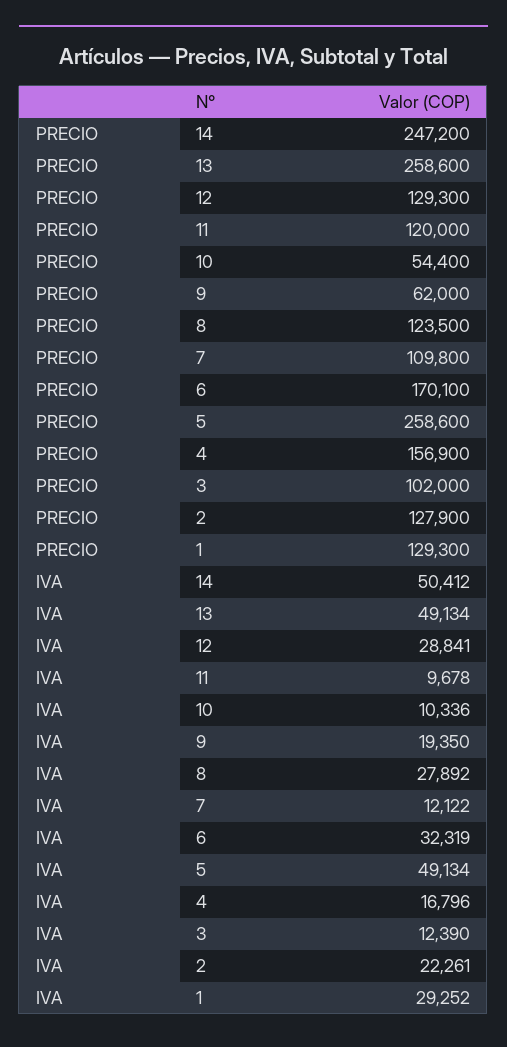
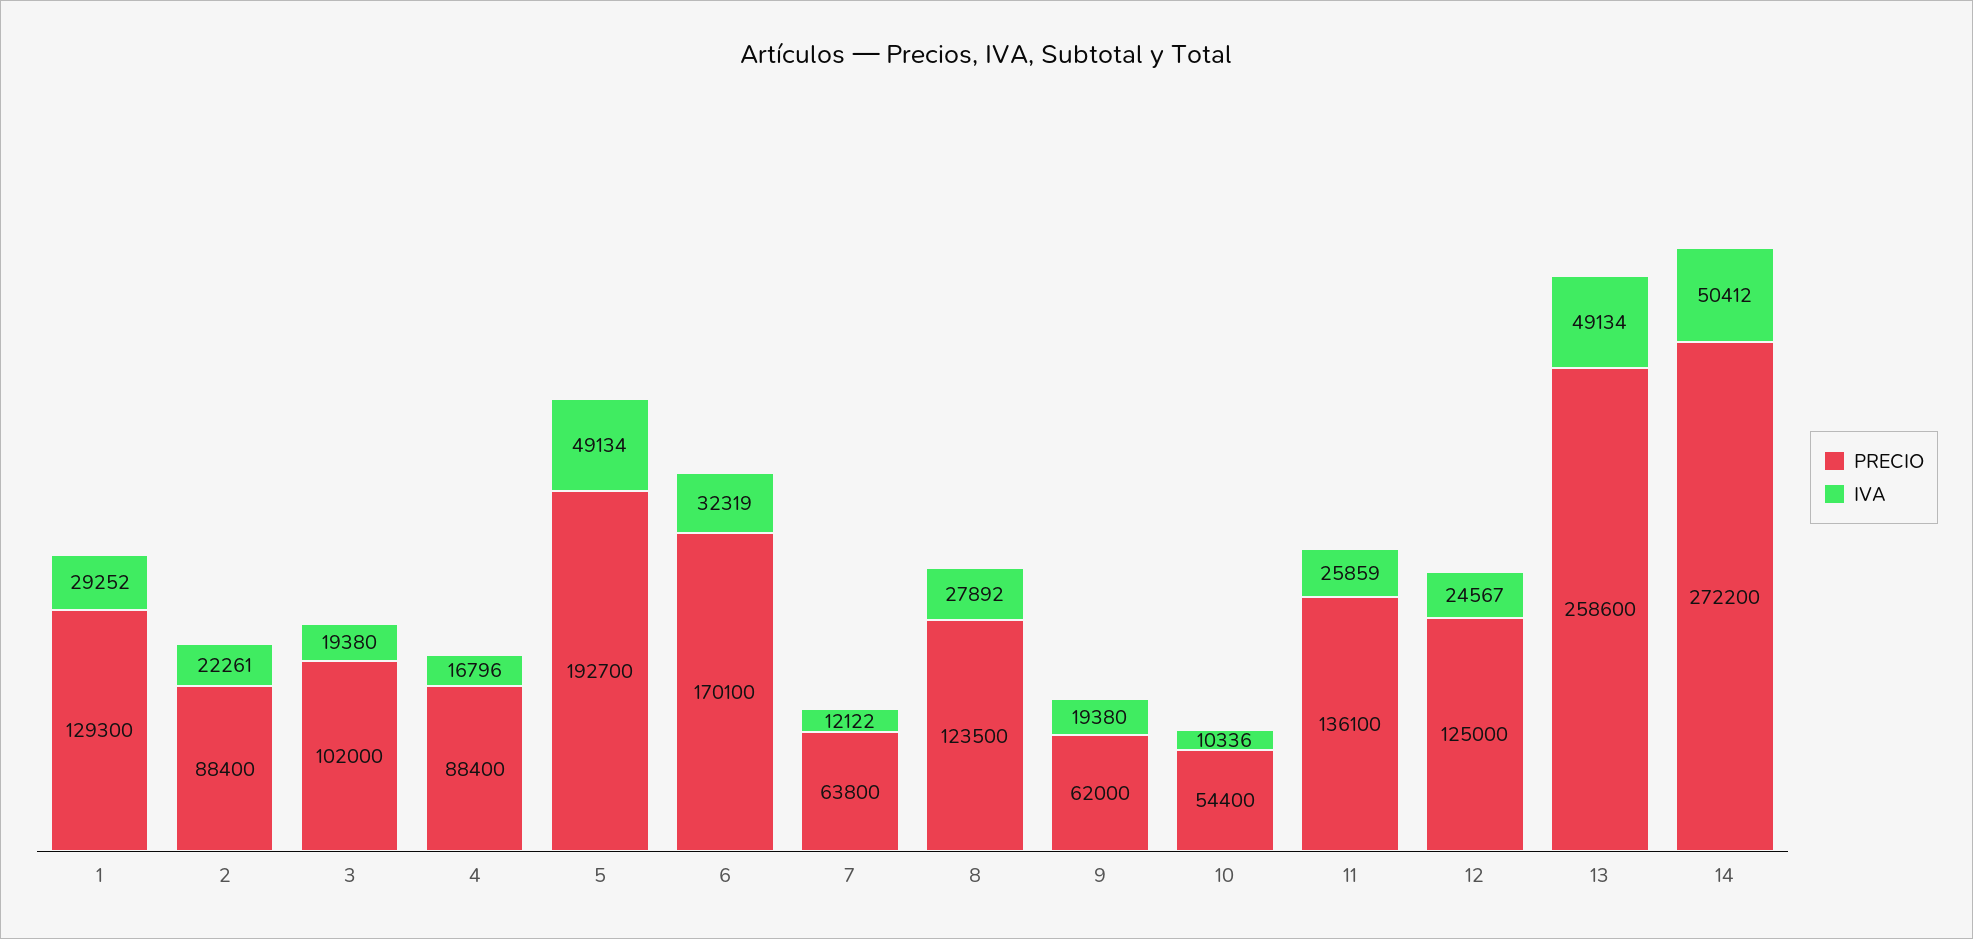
PRECIO, 14: 247200 -> 272200
PRECIO, 12: 129300 -> 125000
PRECIO, 11: 120000 -> 136100
PRECIO, 7: 109800 -> 63800
PRECIO, 5: 258600 -> 192700
PRECIO, 4: 156900 -> 88400
PRECIO, 2: 127900 -> 88400
IVA, 12: 28841 -> 24567
IVA, 11: 9678 -> 25859
IVA, 9: 19350 -> 19380
IVA, 3: 12390 -> 19380

